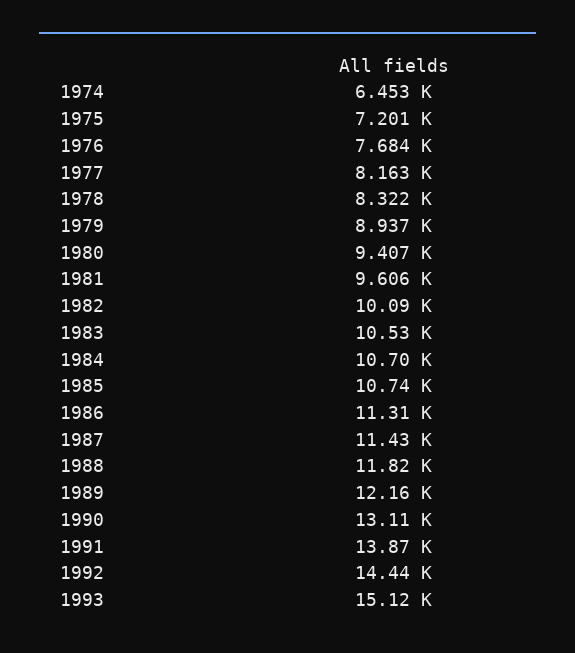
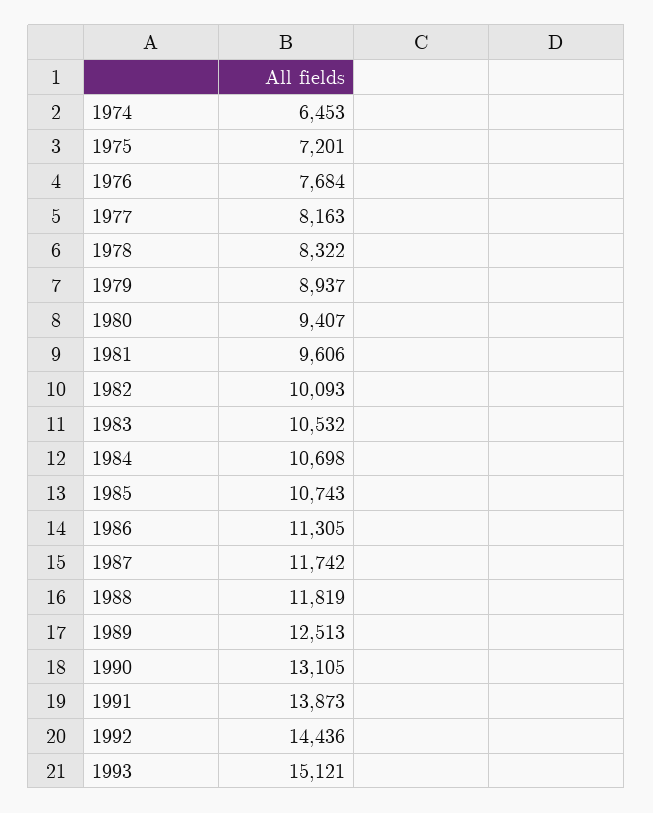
1987: 11430 -> 11742
1989: 12160 -> 12513

